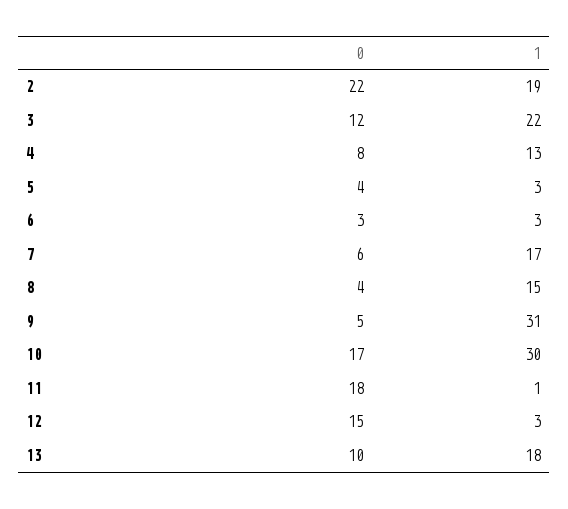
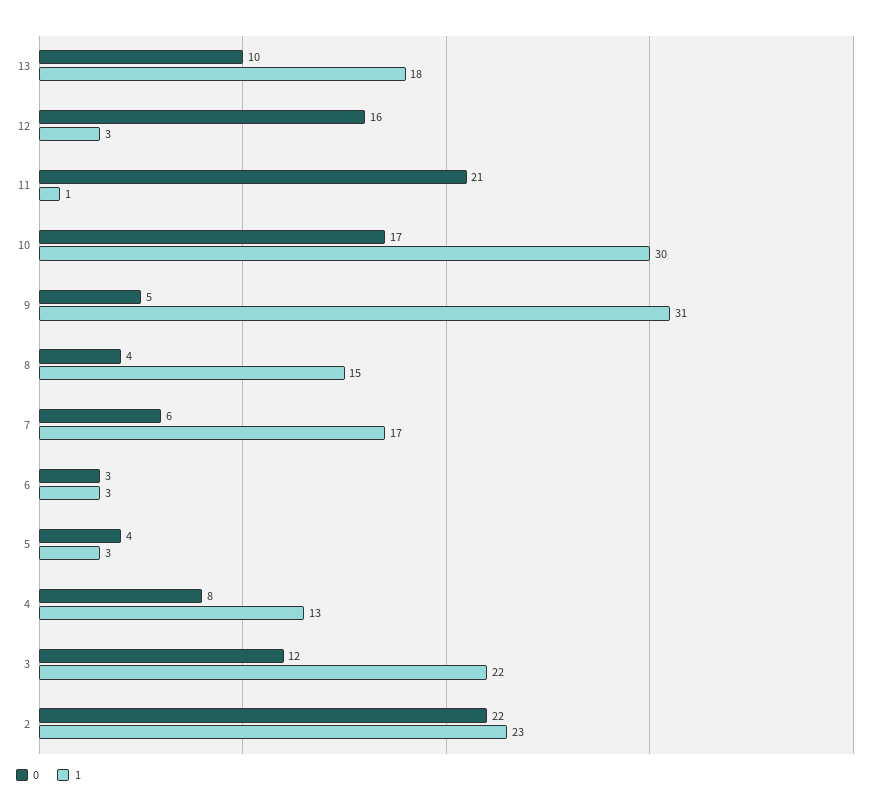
1, 2: 19 -> 23
0, 11: 18 -> 21
0, 12: 15 -> 16

